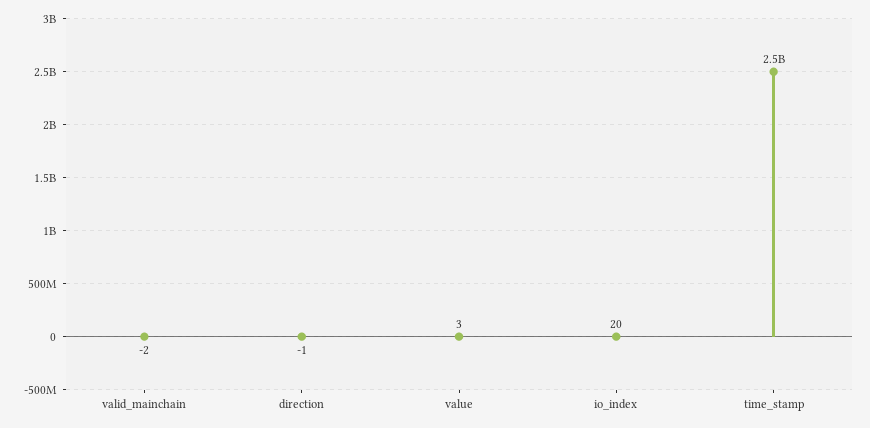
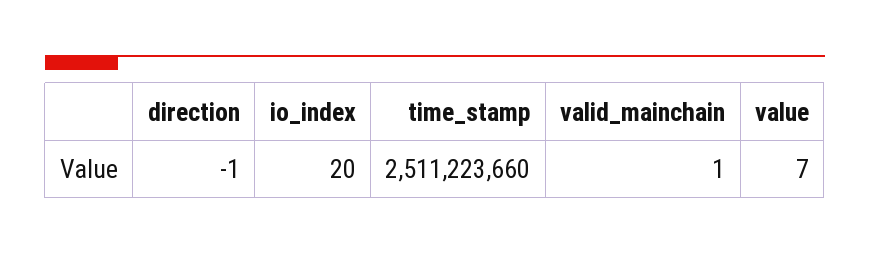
valid_mainchain: -2 -> 1
value: 3 -> 7

